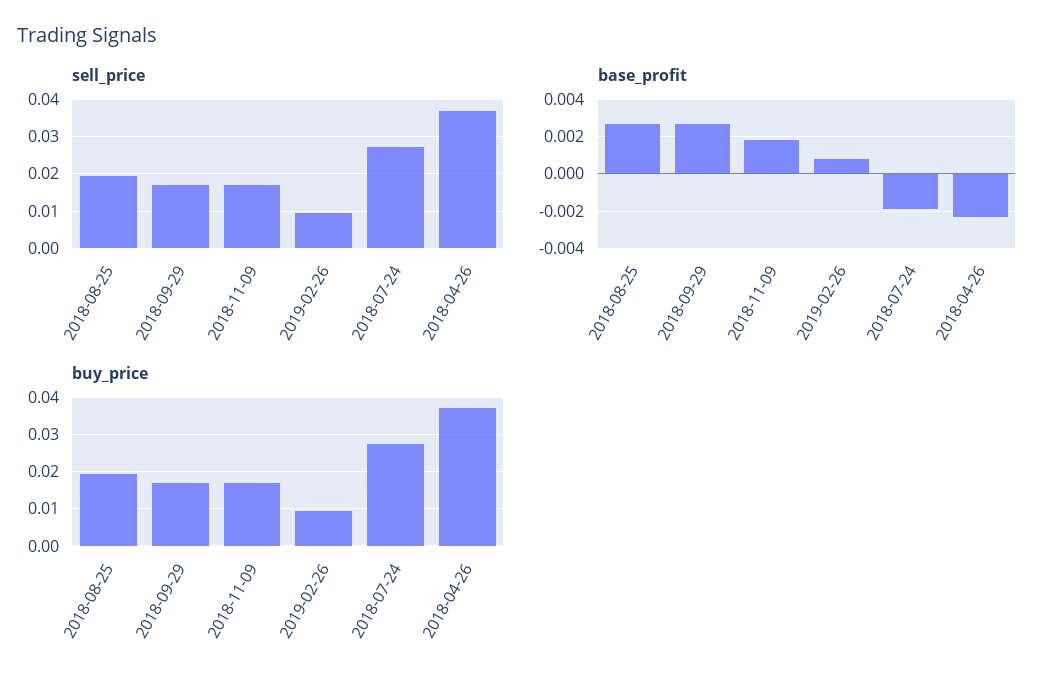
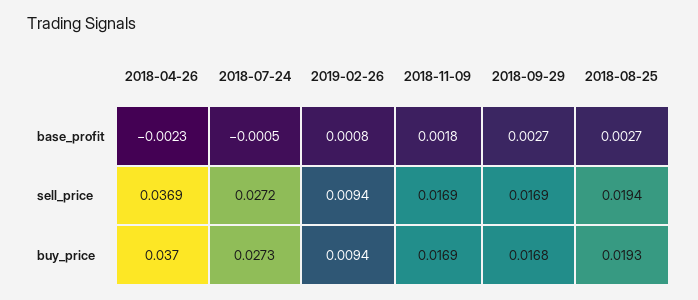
base_profit, 2018-07-24: -0.002 -> -0.0005

